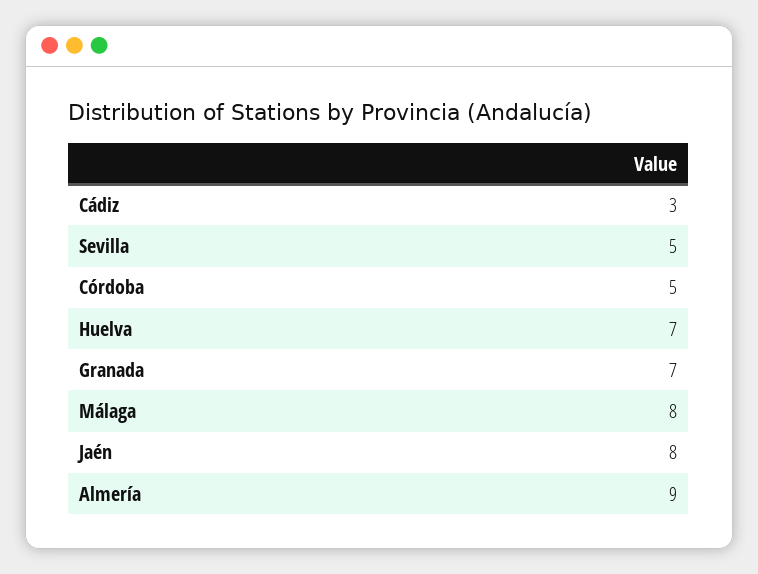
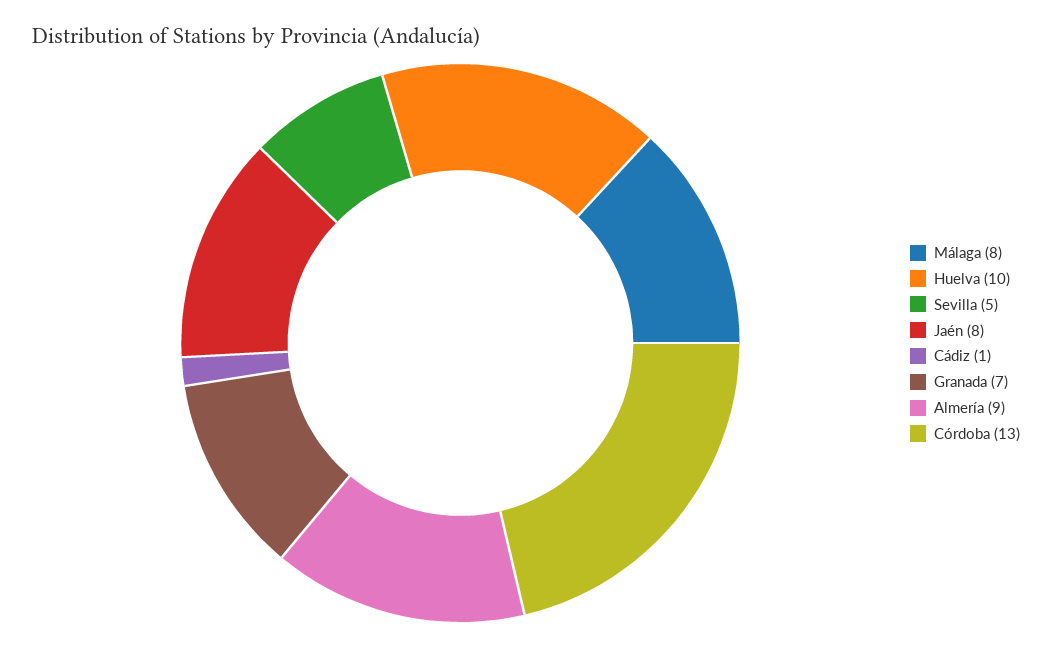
Cádiz: 3 -> 1
Córdoba: 5 -> 13
Huelva: 7 -> 10

